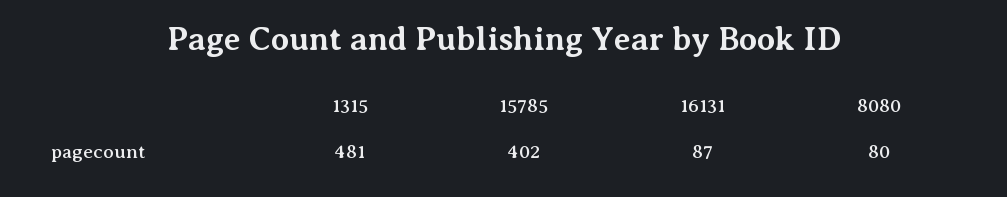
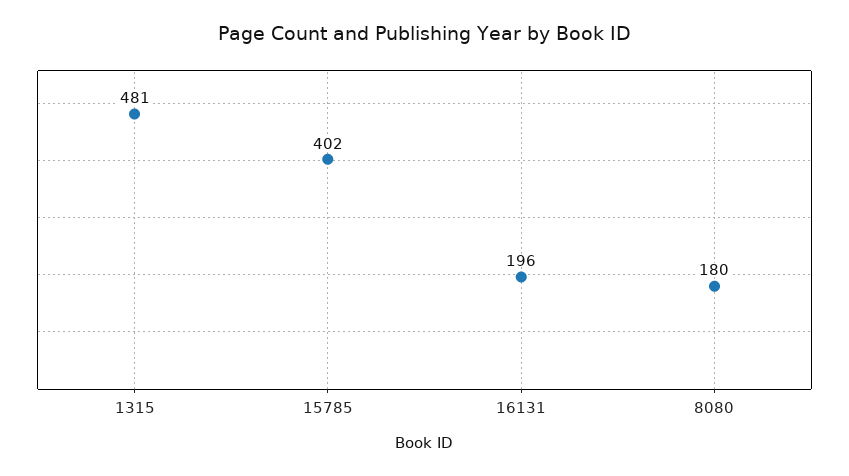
16131: 87 -> 196
8080: 80 -> 180

